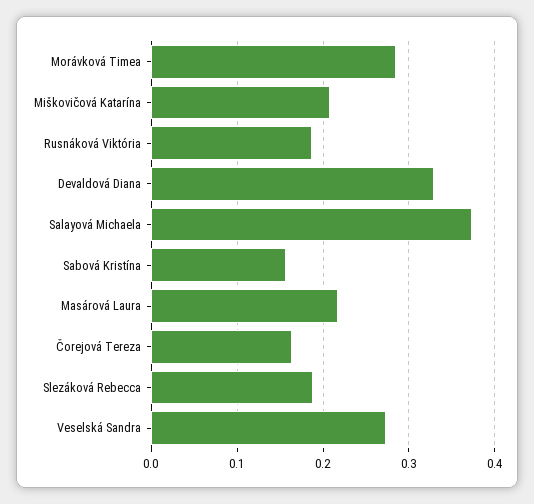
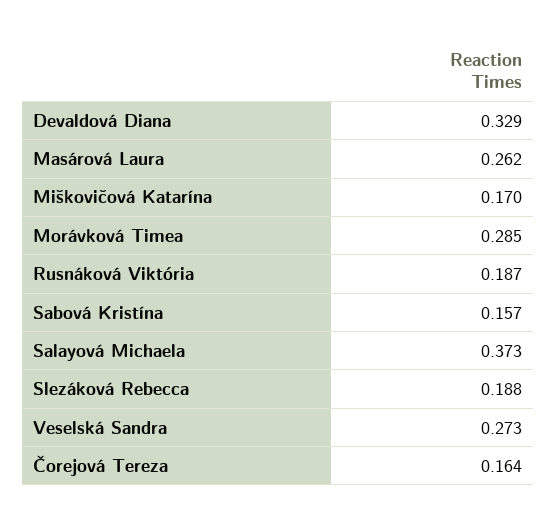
Miškovičová Katarína: 0.21 -> 0.17
Masárová Laura: 0.22 -> 0.262

